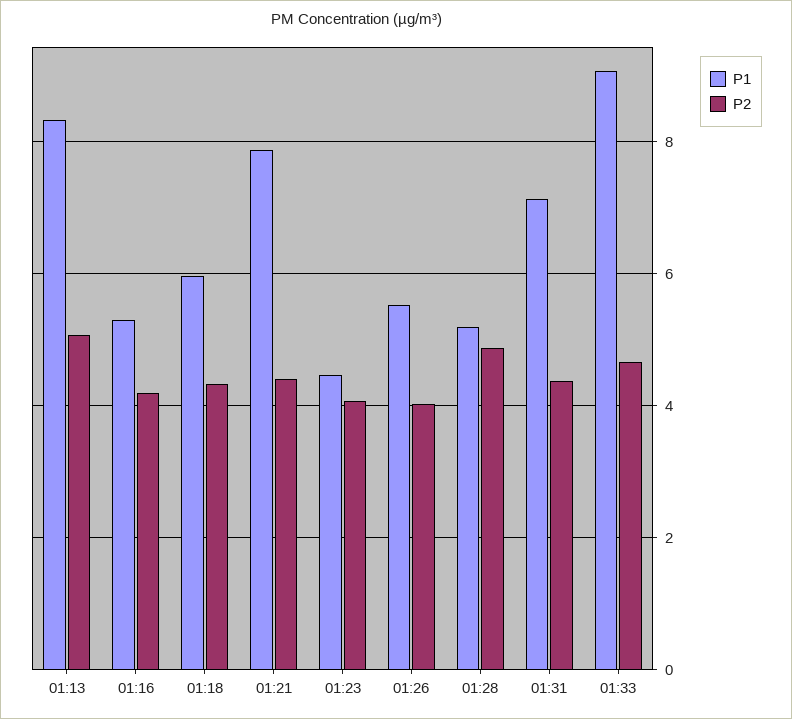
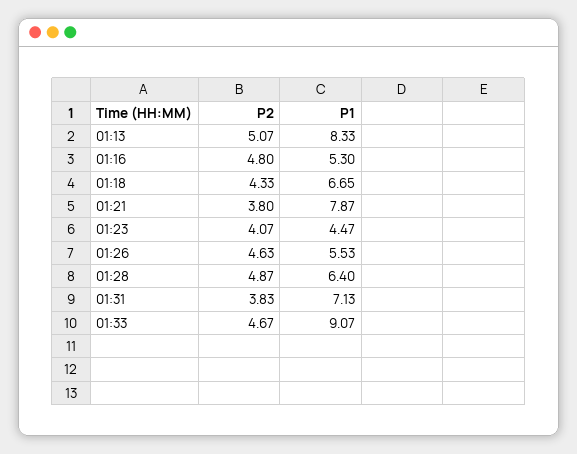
P2, 01:16: 4.2 -> 4.8
P1, 01:18: 6 -> 6.65
P2, 01:21: 4.4 -> 3.8
P2, 01:26: 4 -> 4.63
P1, 01:28: 5.2 -> 6.4
P2, 01:31: 4.4 -> 3.83

